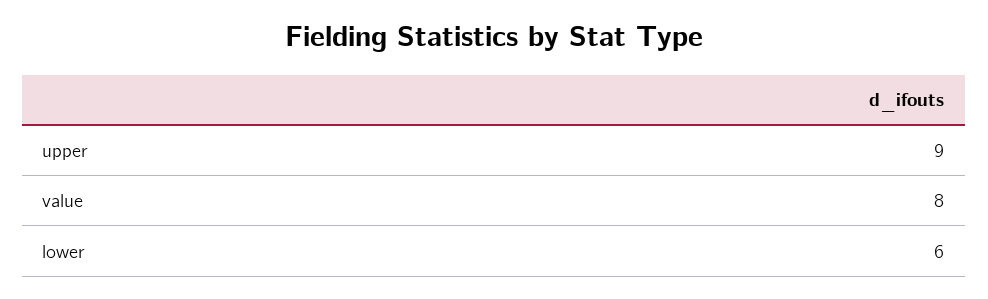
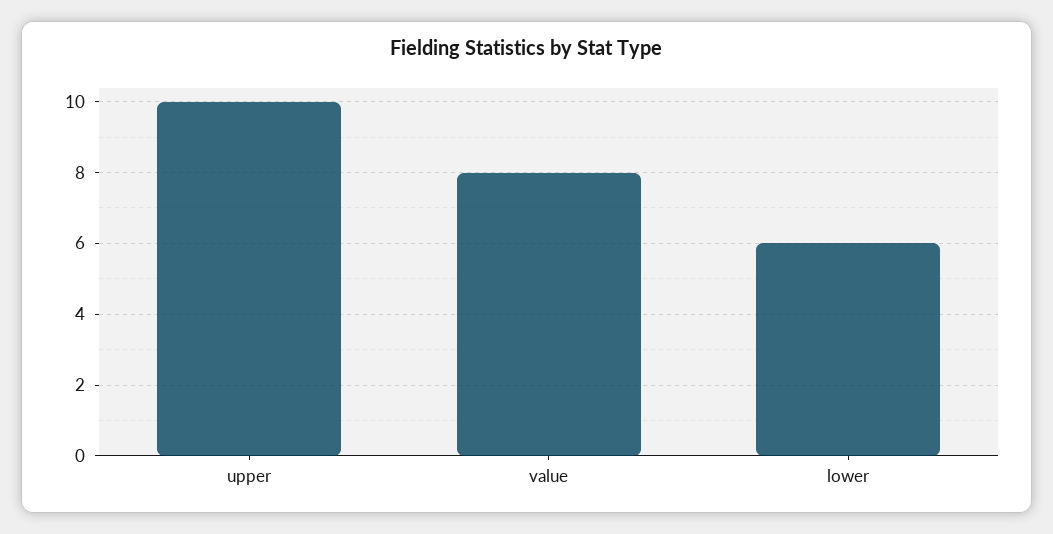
upper: 9 -> 10

